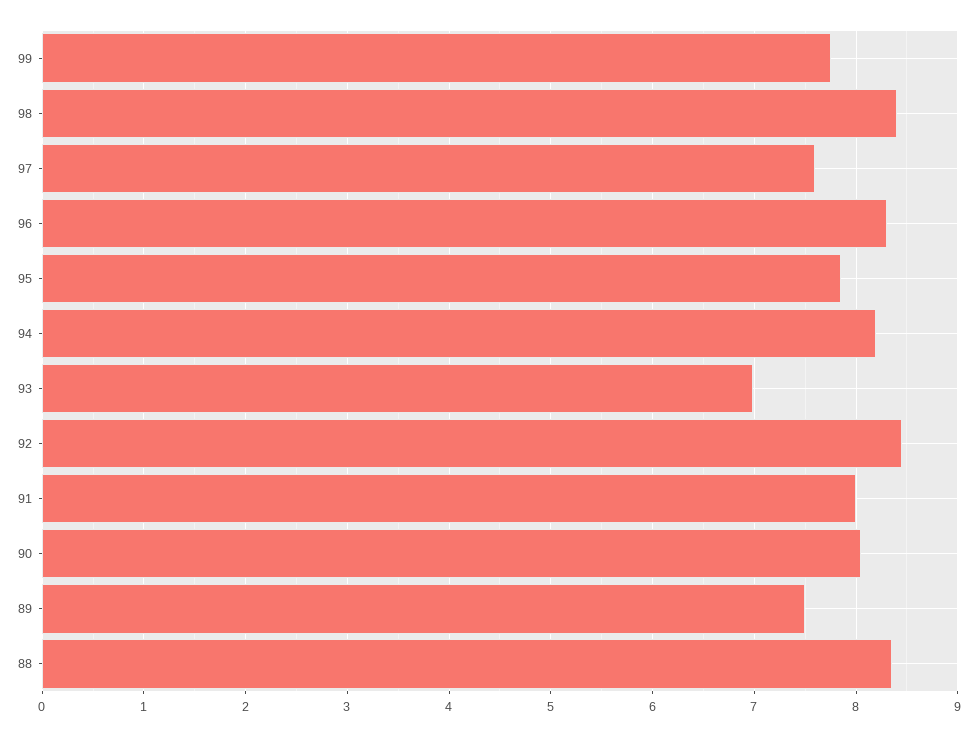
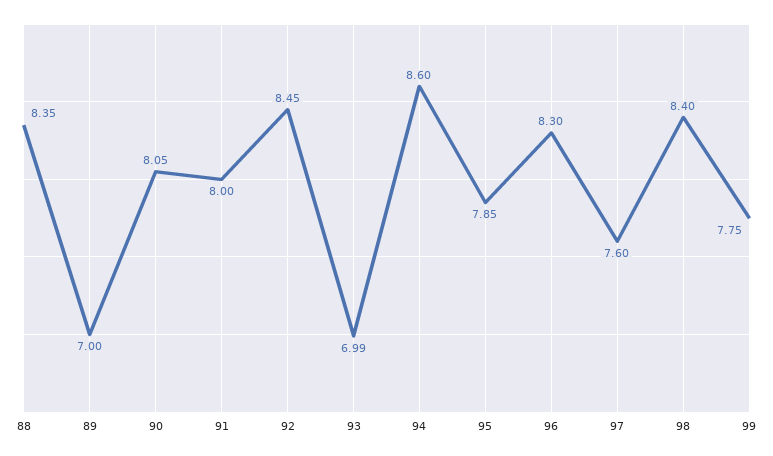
94: 8.2 -> 8.6
89: 7.5 -> 7

